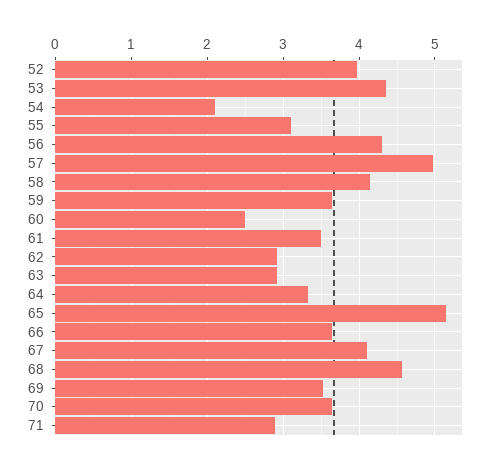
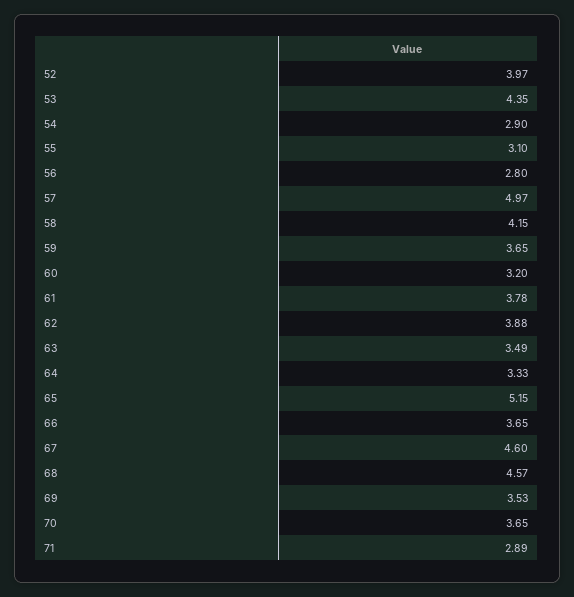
54: 2.1 -> 2.9
56: 4.3 -> 2.8
60: 2.5 -> 3.2
61: 3.5 -> 3.78
62: 2.9 -> 3.88
63: 2.9 -> 3.49
67: 4.1 -> 4.6

